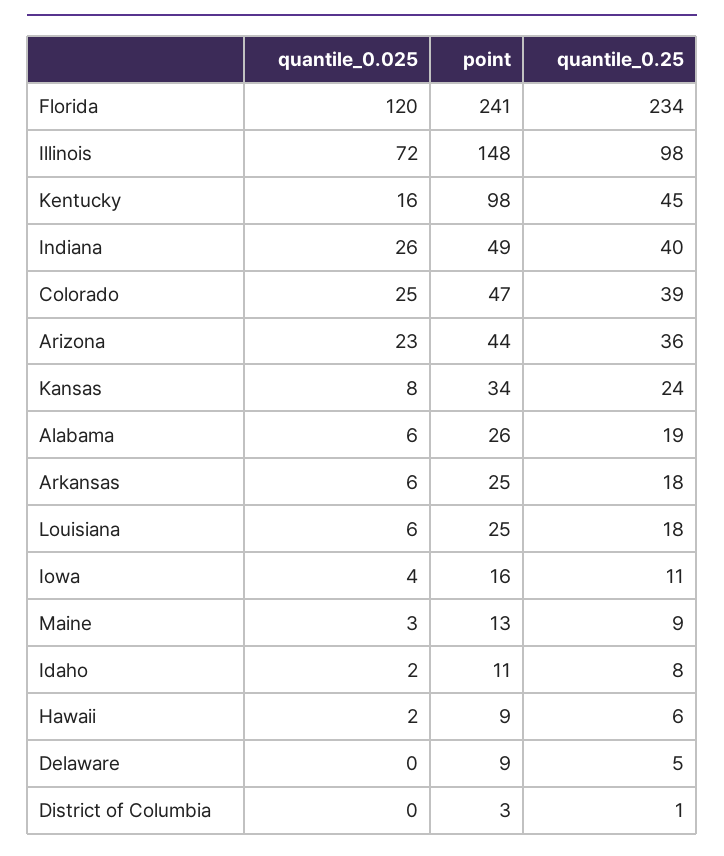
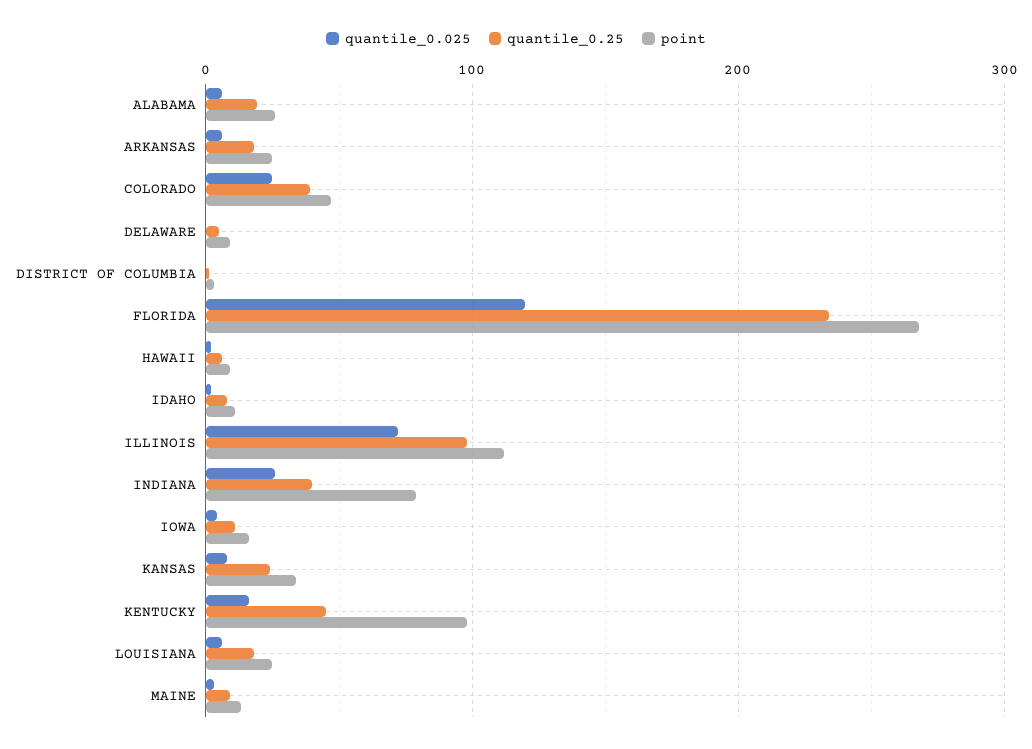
point, Florida: 241 -> 270
point, Illinois: 148 -> 110
point, Indiana: 49 -> 80
quantile_0.025, Arizona: 23 -> none
point, Arizona: 44 -> none
quantile_0.25, Arizona: 36 -> none

